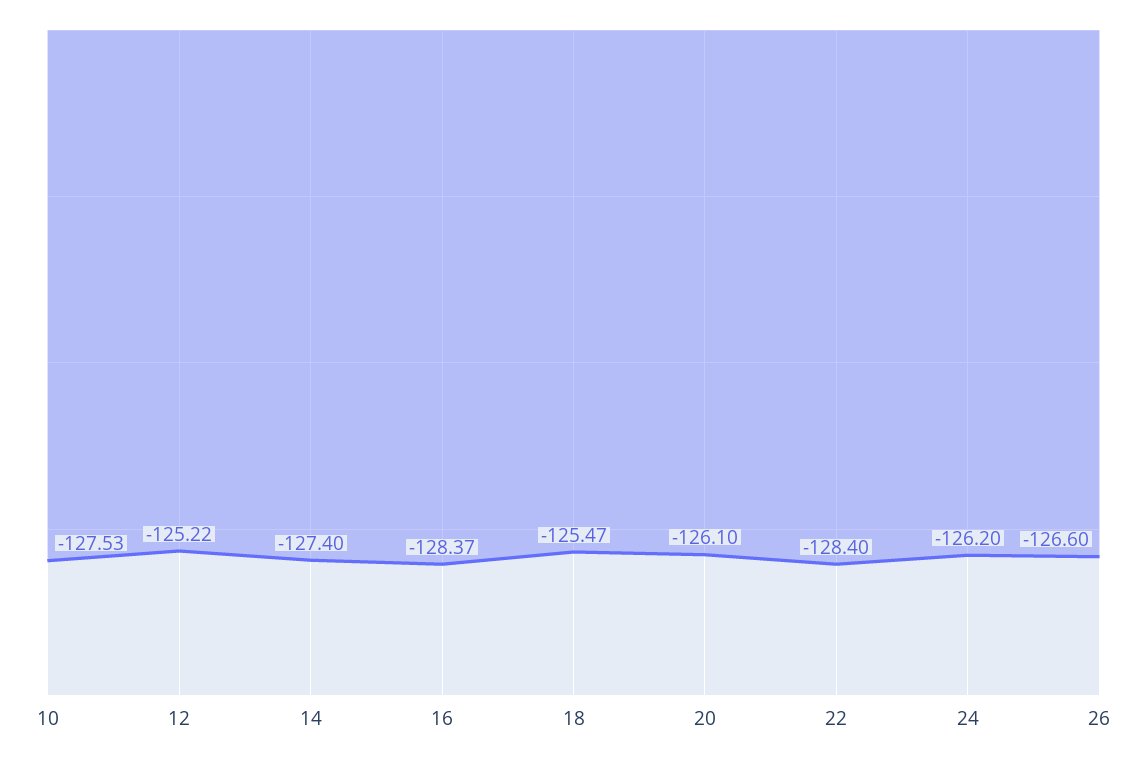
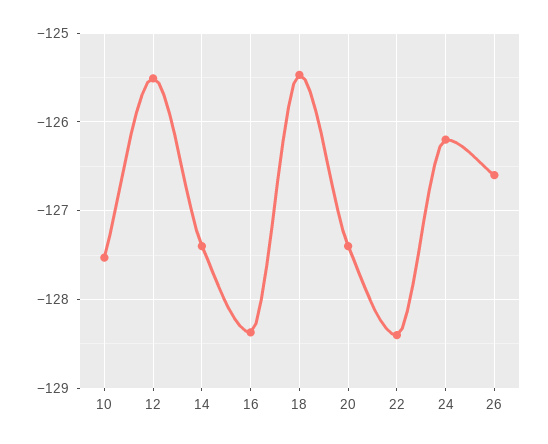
12: -125.22 -> -125.5
20: -126.1 -> -127.4

